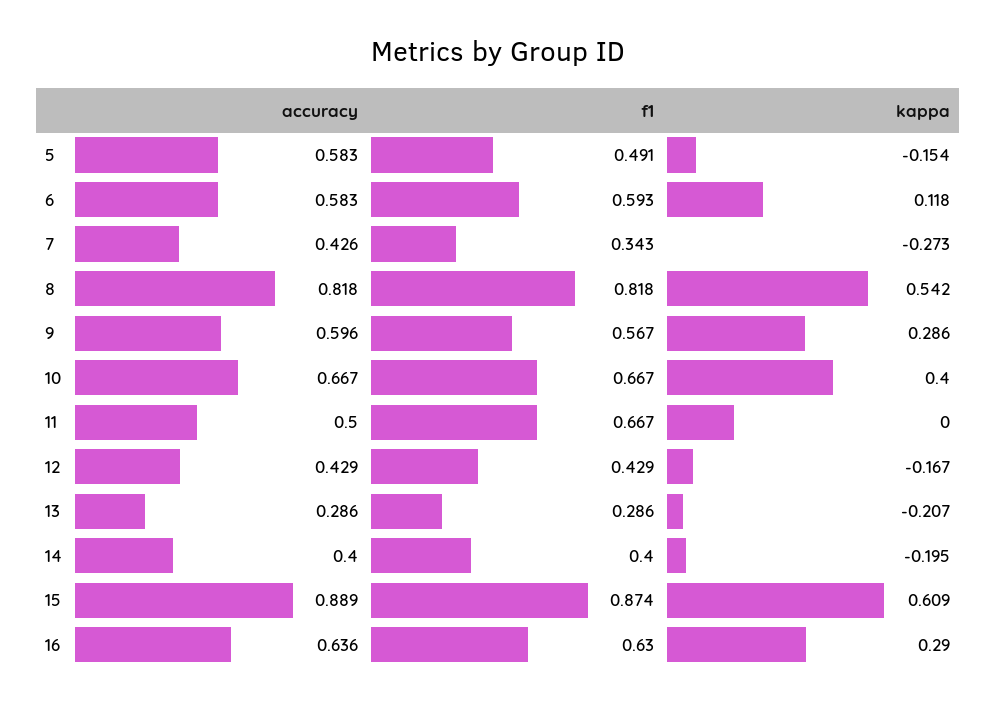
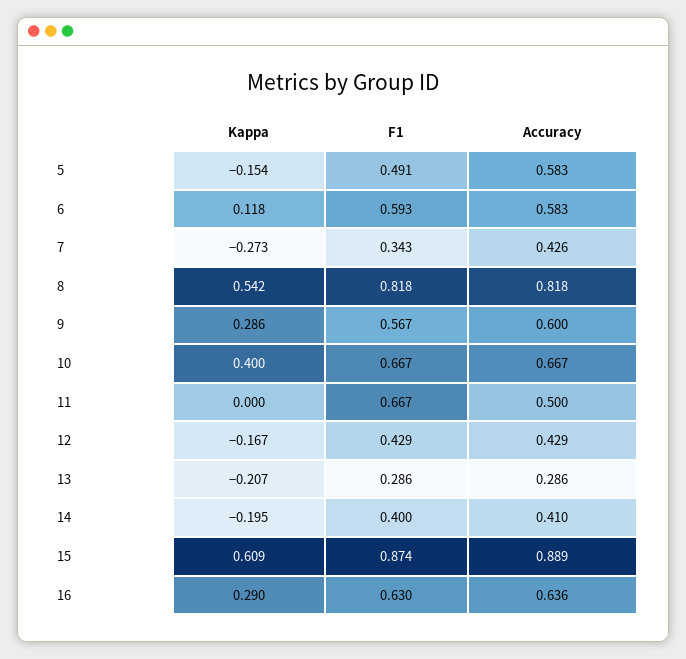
accuracy, 9: 0.596 -> 0.6
accuracy, 14: 0.4 -> 0.41

